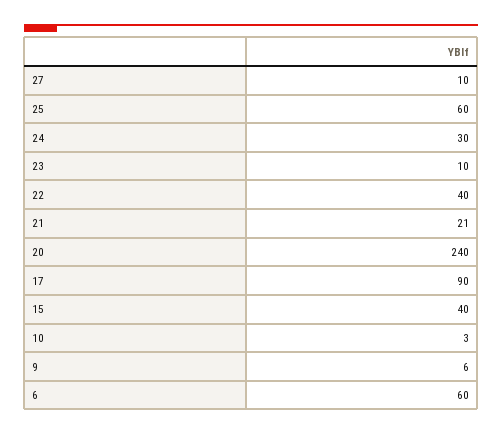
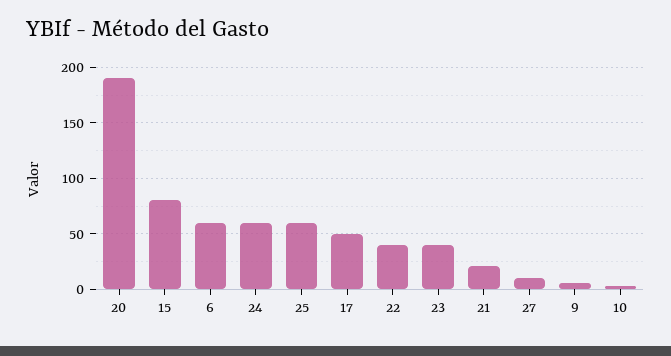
24: 30 -> 60
23: 10 -> 40
20: 240 -> 190
17: 90 -> 50
15: 40 -> 80

